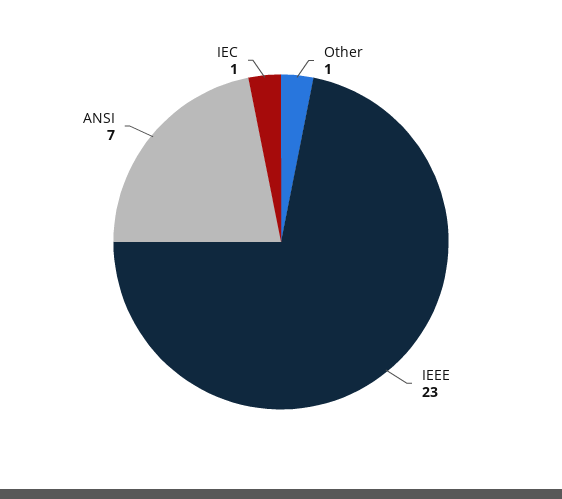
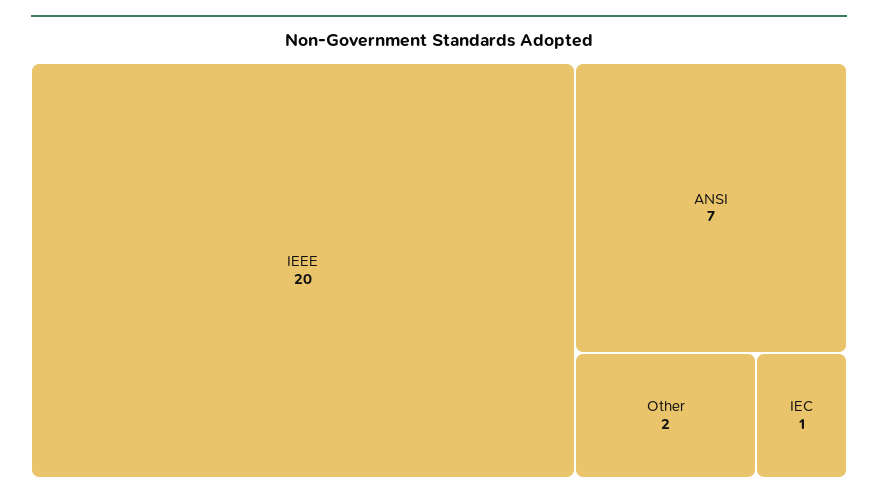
Other: 1 -> 2
IEEE: 23 -> 20

